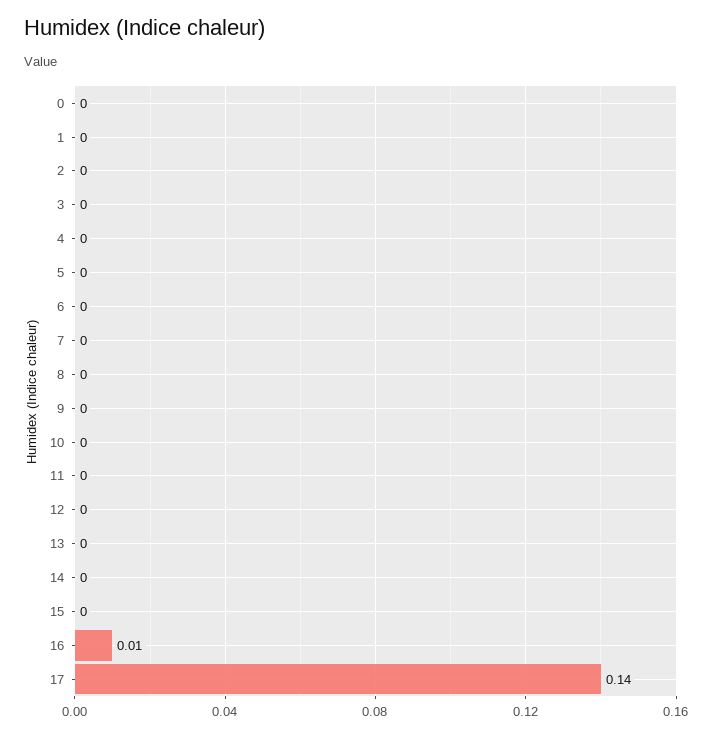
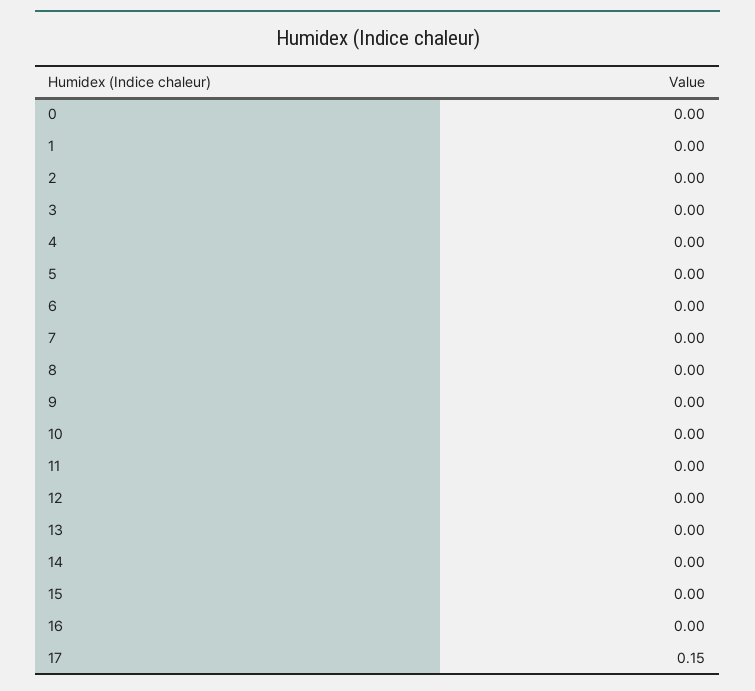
16: 0.01 -> 0
17: 0.14 -> 0.15

